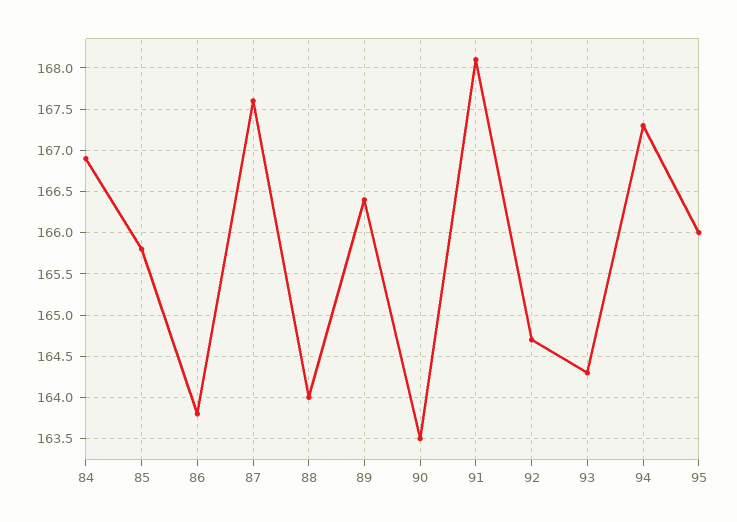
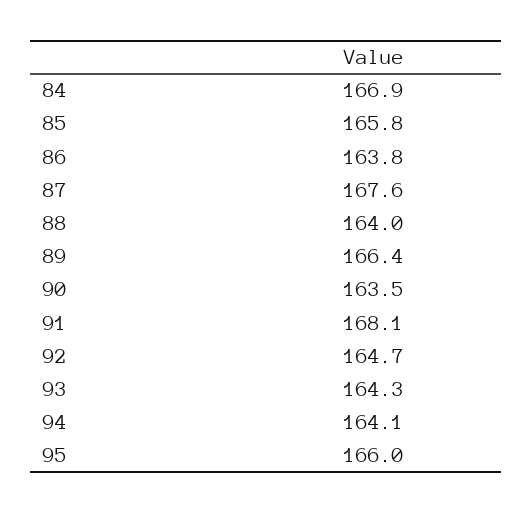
94: 167.3 -> 164.1

